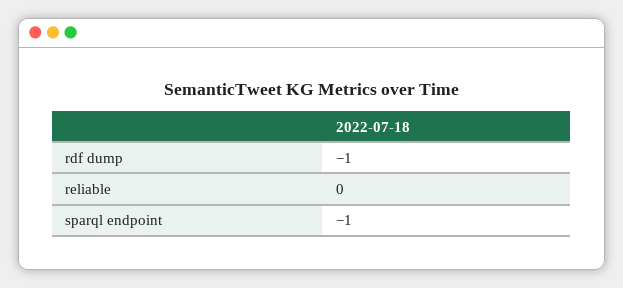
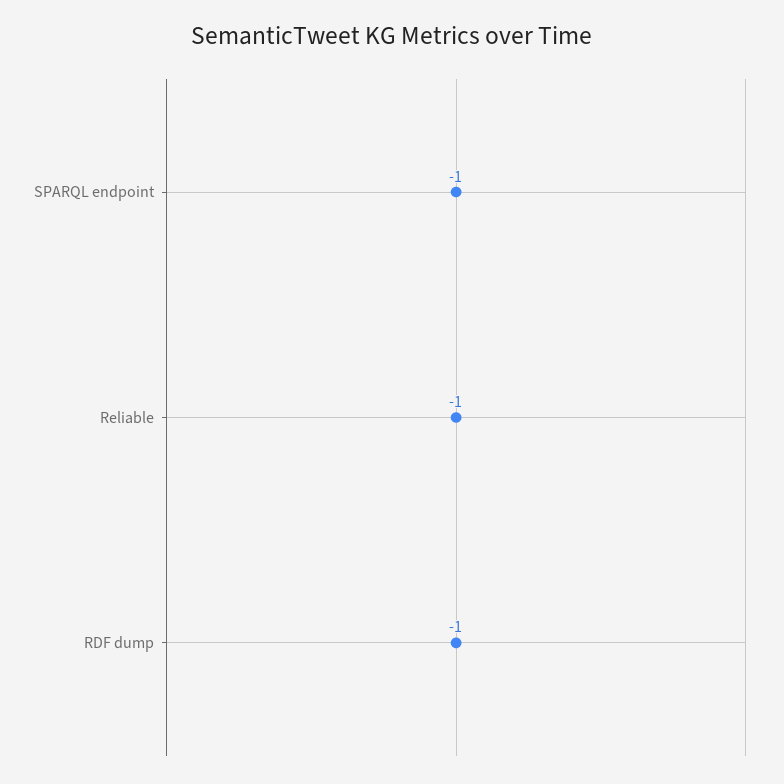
reliable: 0 -> -1

